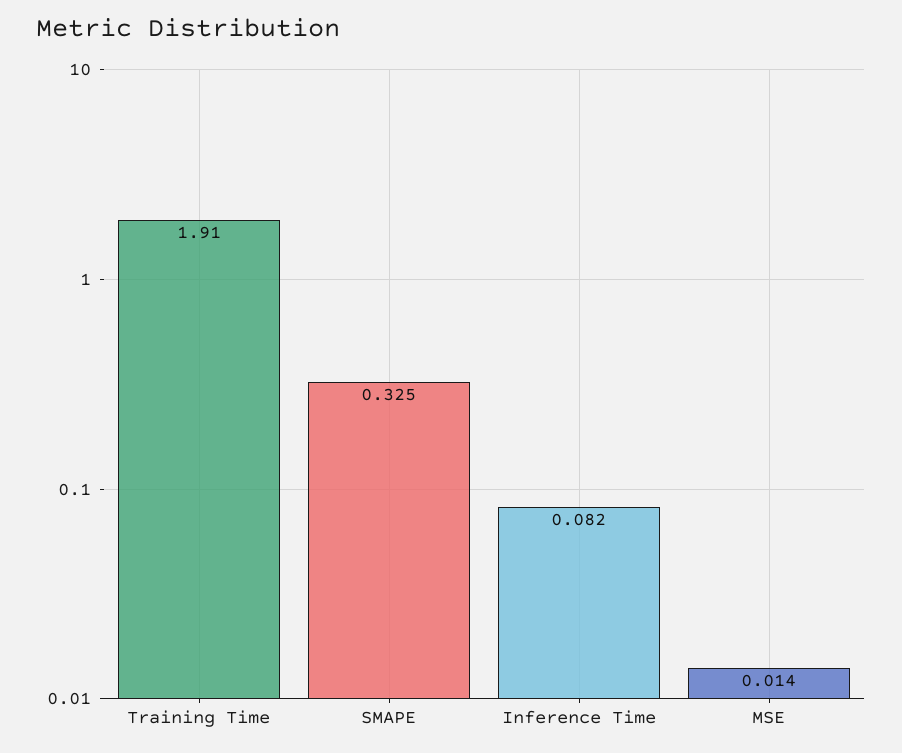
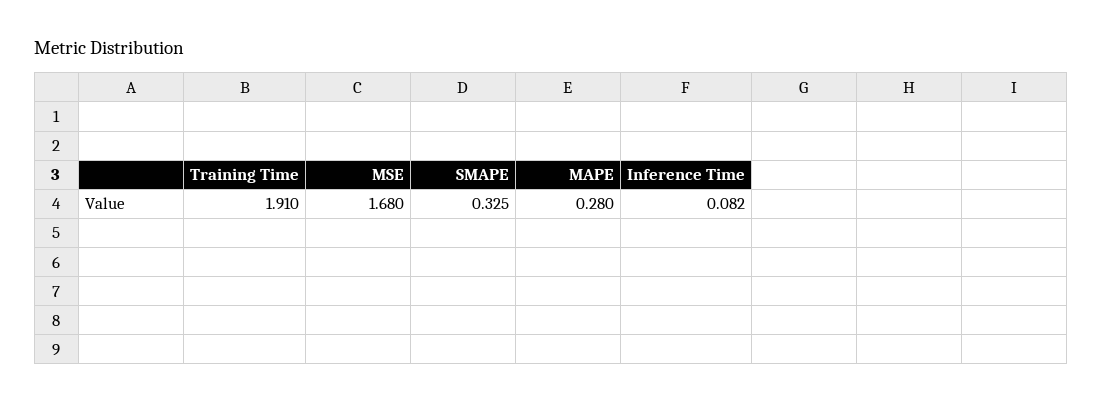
MSE: 0.014 -> 1.68
MAPE: none -> 0.28

